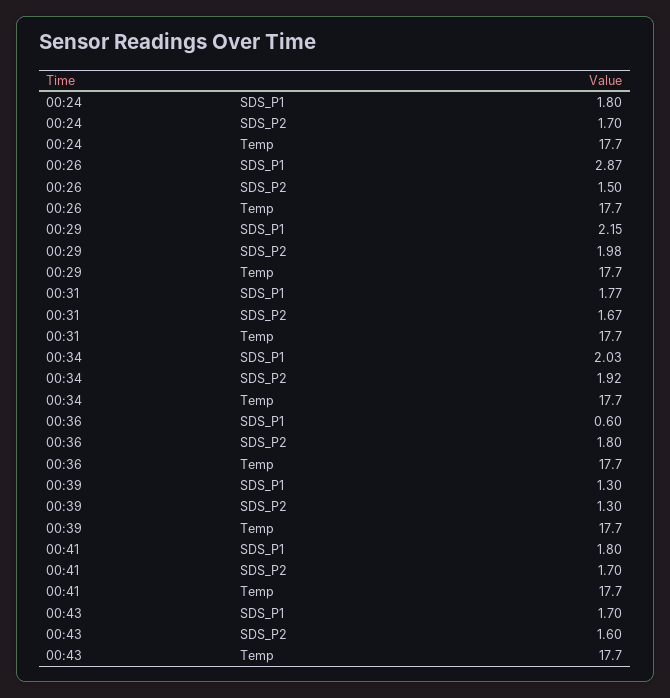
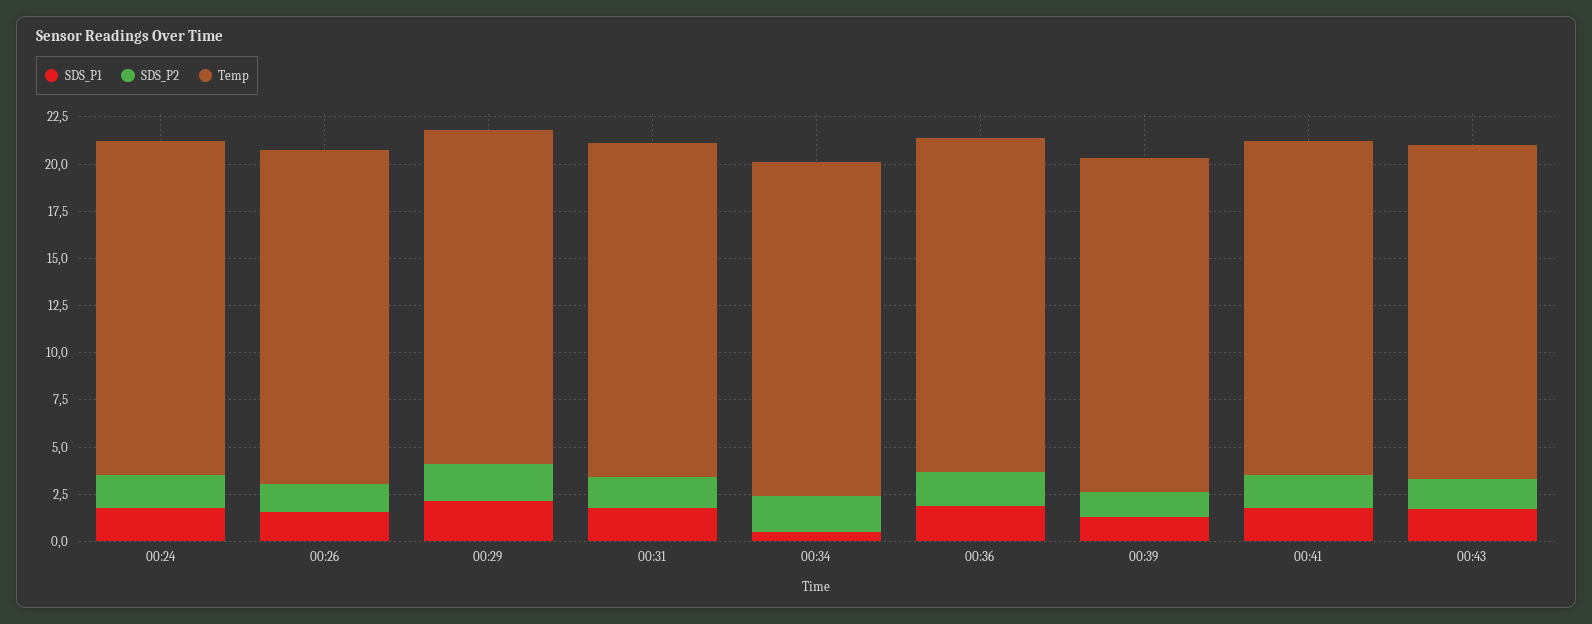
SDS_P1, 00:26: 2.87 -> 1.5
SDS_P1, 00:34: 2.03 -> 0.5
SDS_P1, 00:36: 0.6 -> 2

